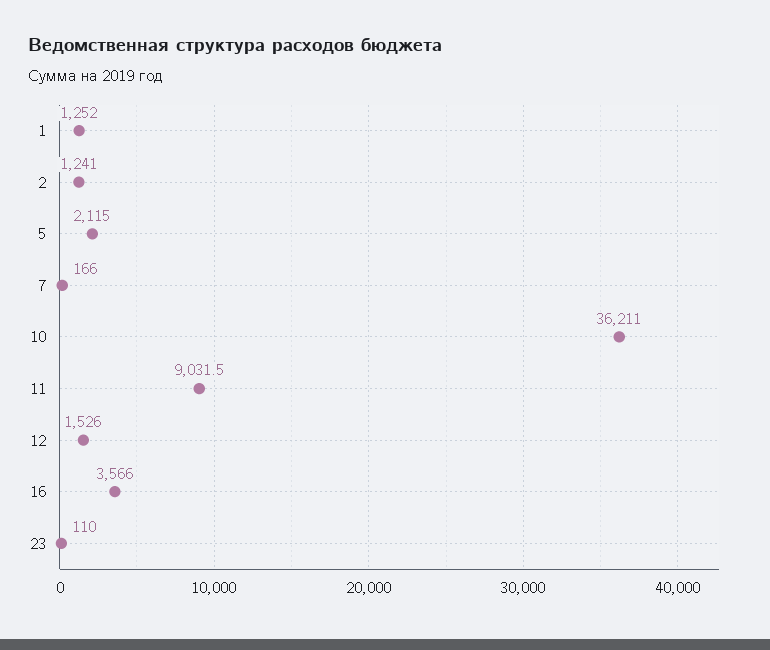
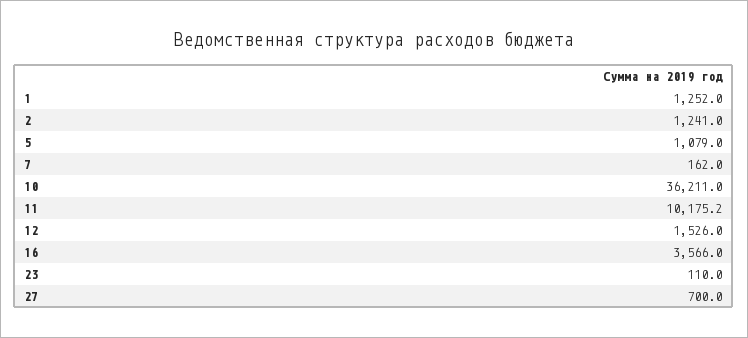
5: 2115 -> 1079
7: 166 -> 162
11: 9031.5 -> 10175.2
27: none -> 700

